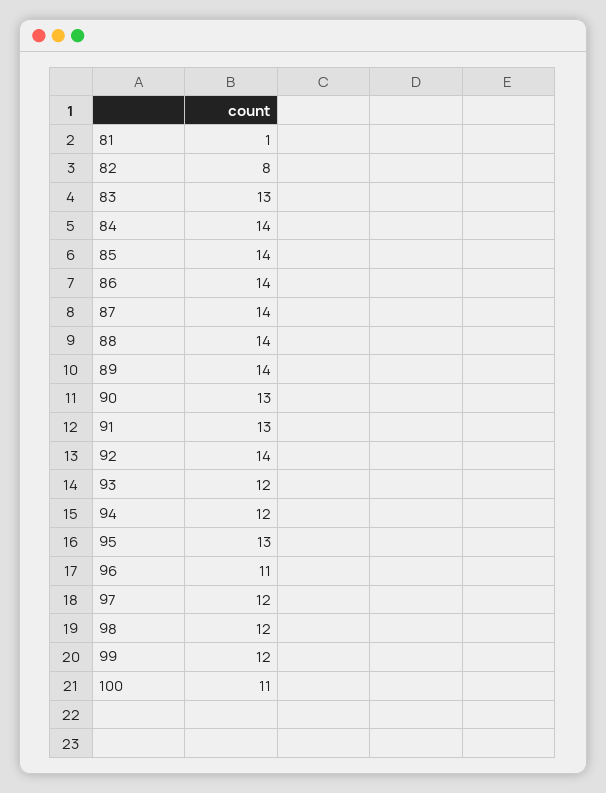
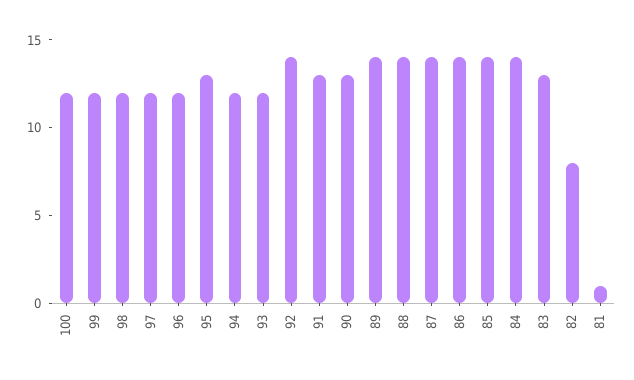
96: 11 -> 12
100: 11 -> 12

